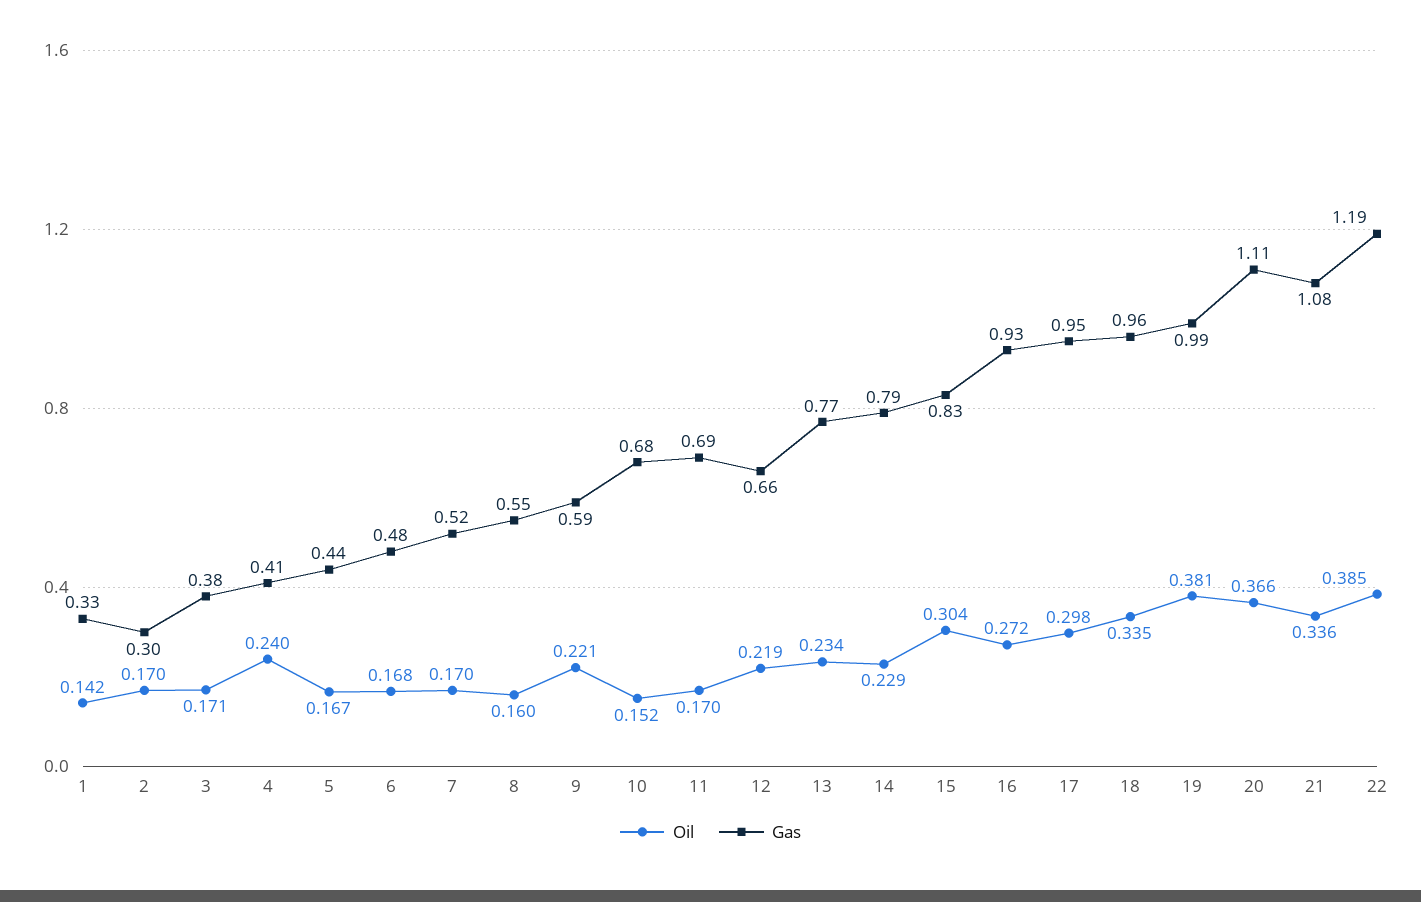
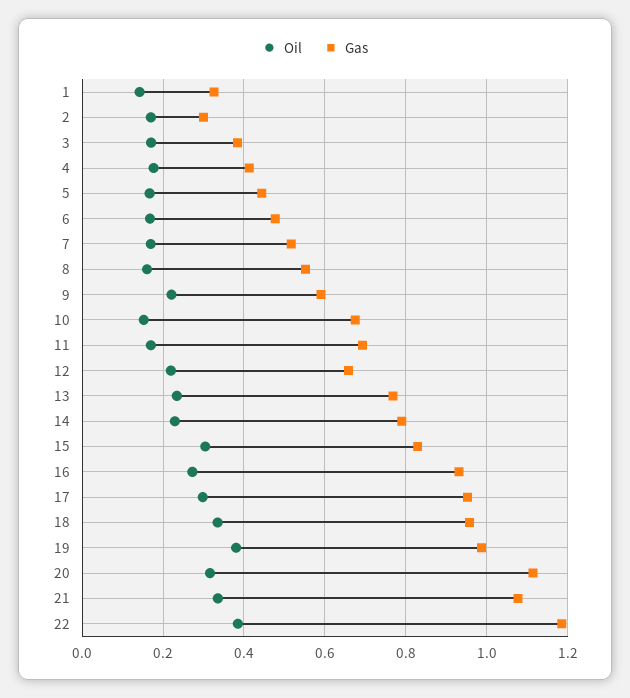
Oil, 4: 0.24 -> 0.18
Oil, 20: 0.366 -> 0.32

